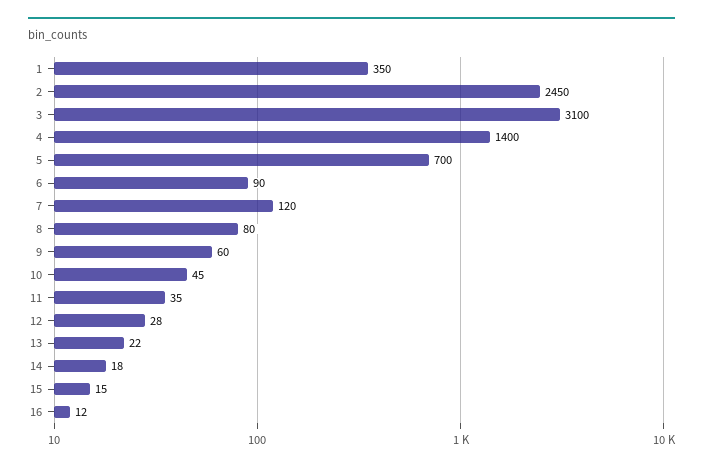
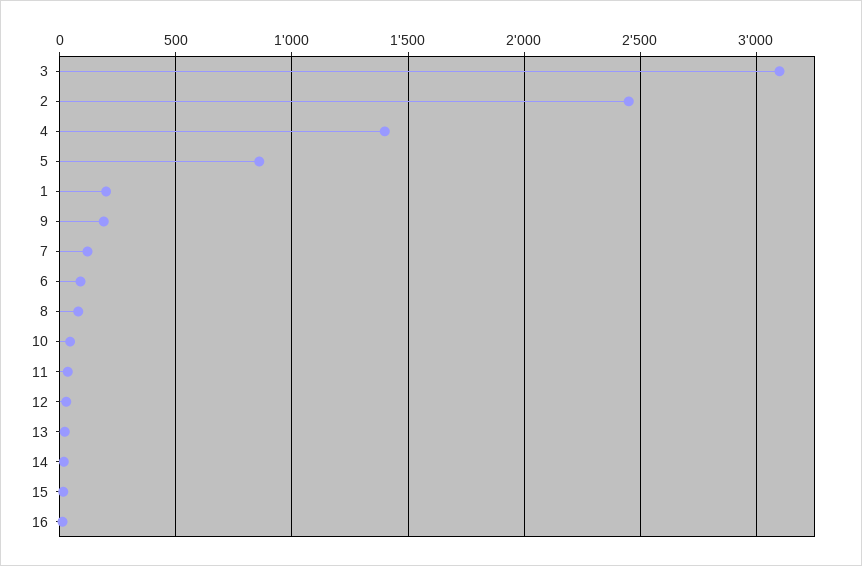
1: 350 -> 200
5: 700 -> 850
9: 60 -> 200

